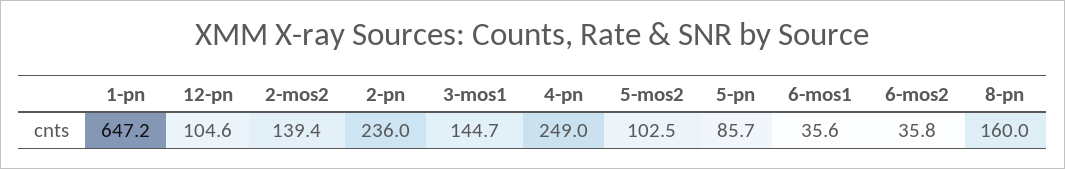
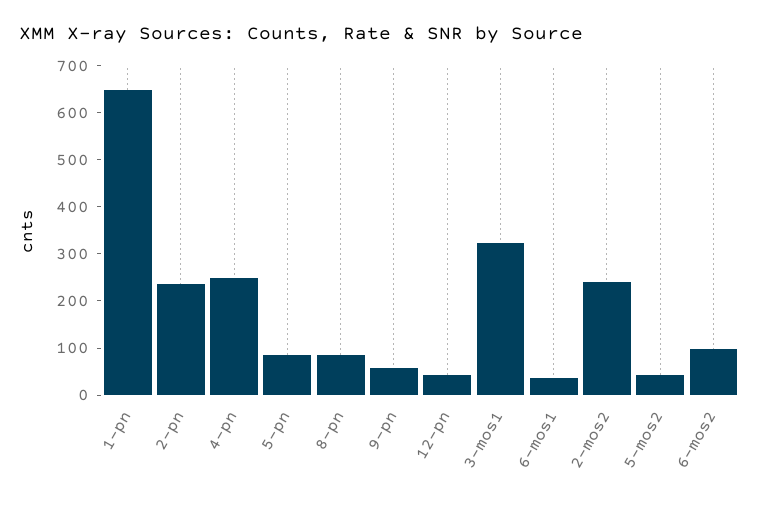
12-pn: 104.6 -> 40
2-mos2: 139.4 -> 240
3-mos1: 144.7 -> 320
5-mos2: 102.5 -> 40
6-mos2: 35.8 -> 100
8-pn: 160 -> 80
9-pn: none -> 60

